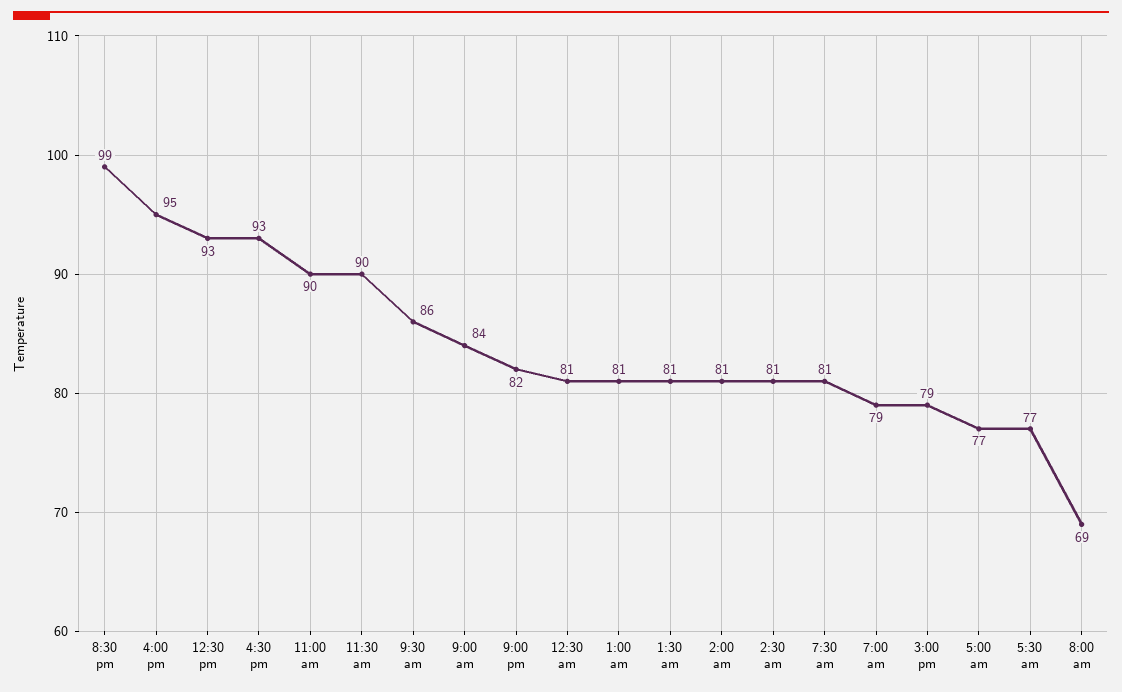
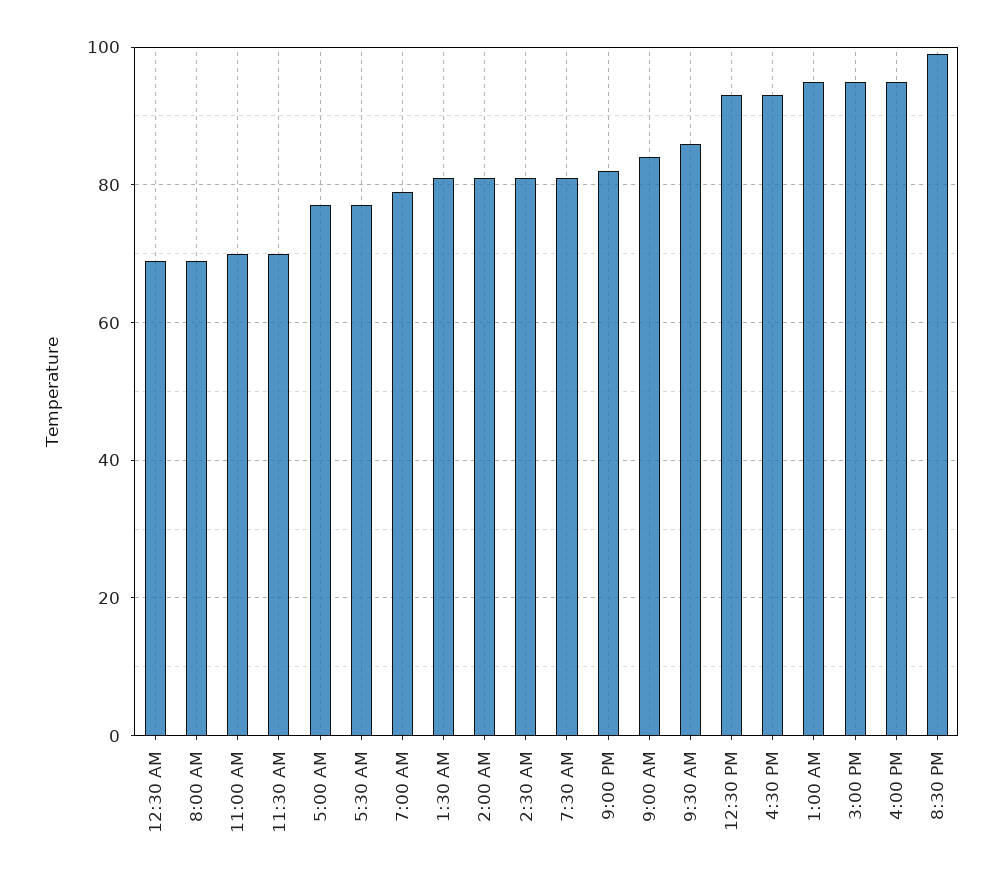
11:00 am: 90 -> 70
11:30 am: 90 -> 70
12:30 am: 81 -> 70
1:00 am: 81 -> 95
3:00 pm: 79 -> 95

